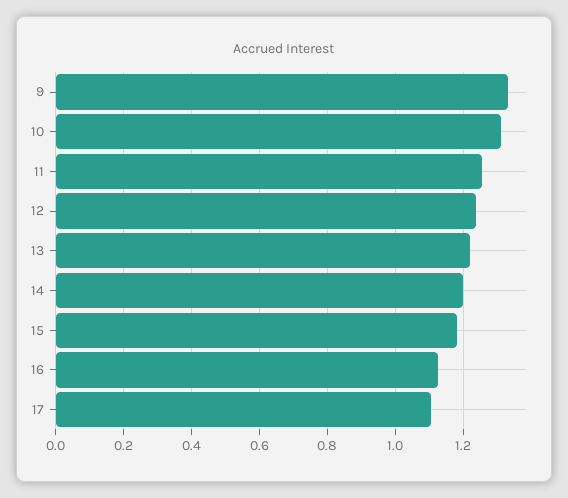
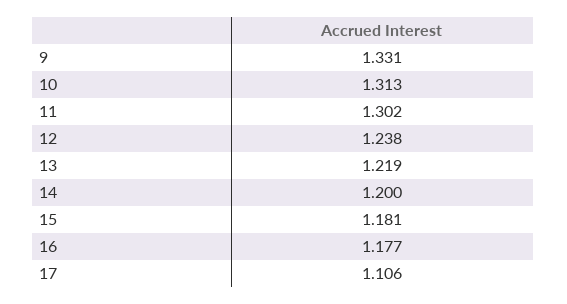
11: 1.26 -> 1.302
16: 1.12 -> 1.177

